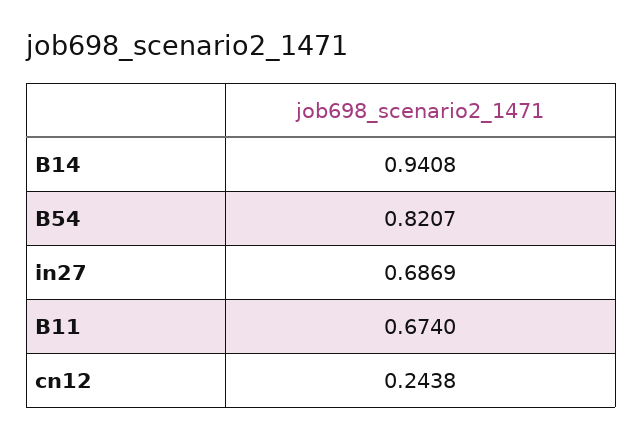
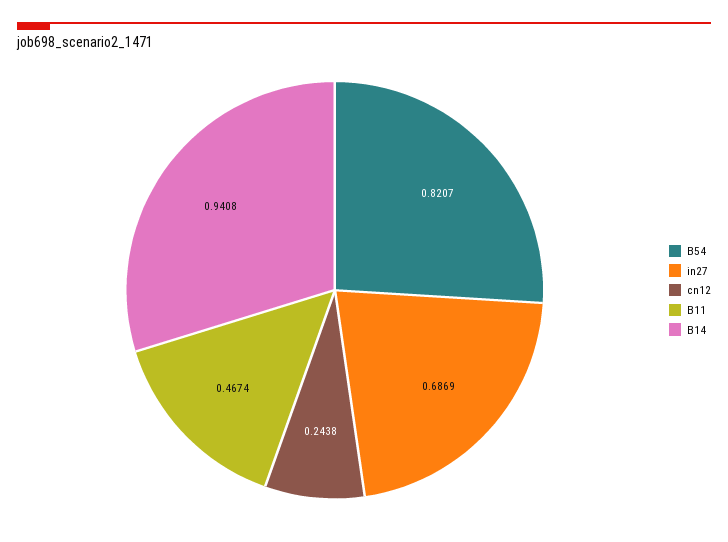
B11: 0.674 -> 0.4674

